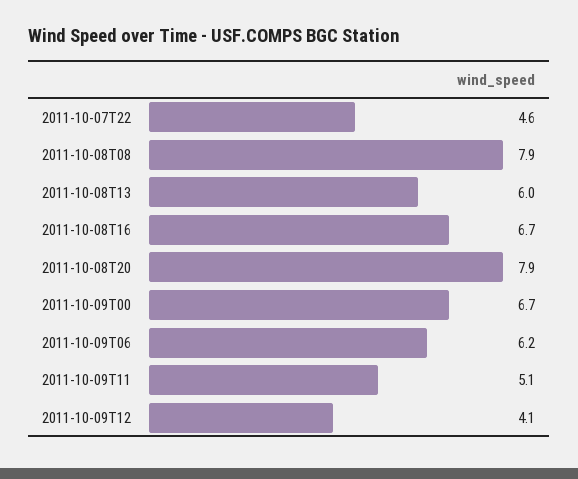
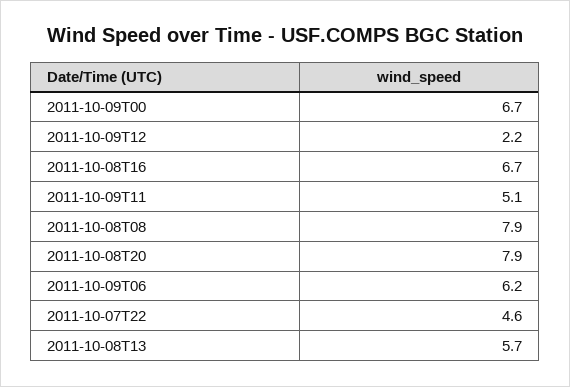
2011-10-08T13: 6 -> 5.7
2011-10-09T12: 4.1 -> 2.2

